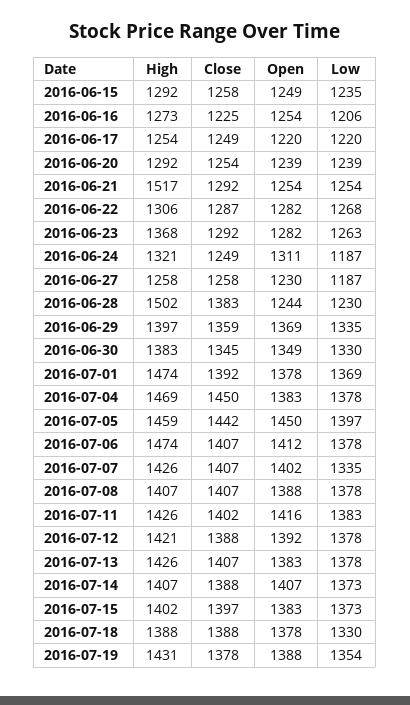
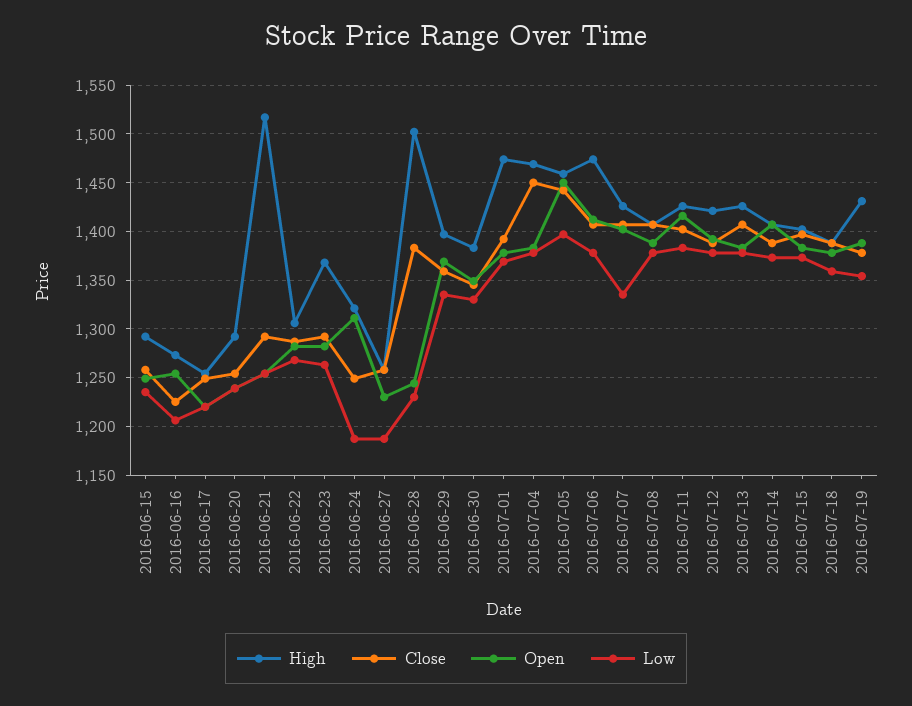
Low, 2016-07-18: 1330 -> 1360

